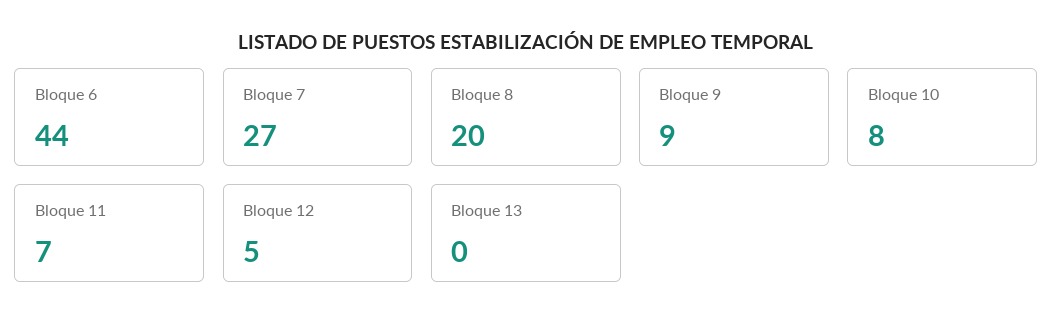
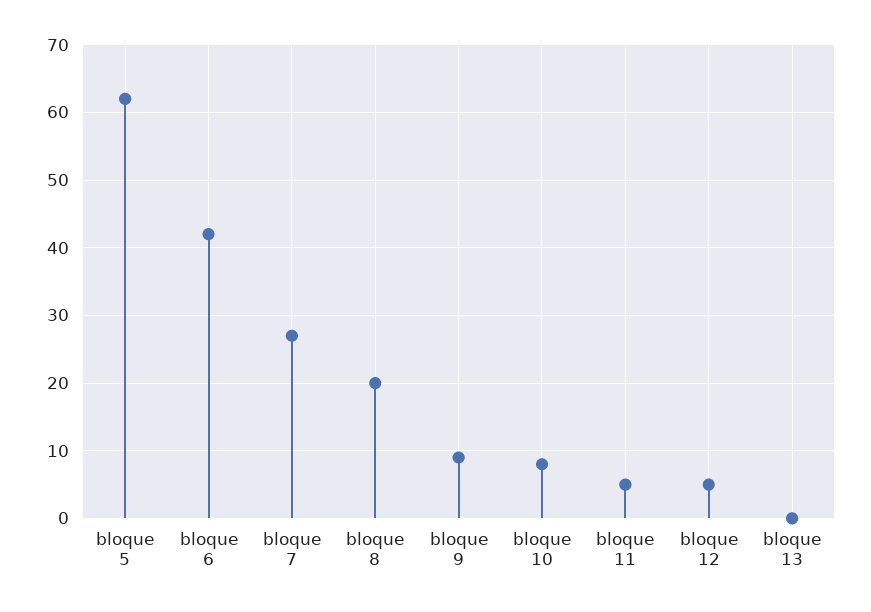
Bloque 6: 44 -> 42
Bloque 11: 7 -> 5
bloque 5: none -> 62

